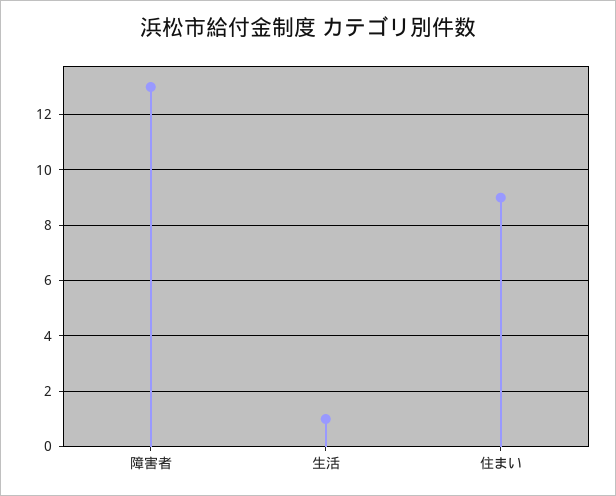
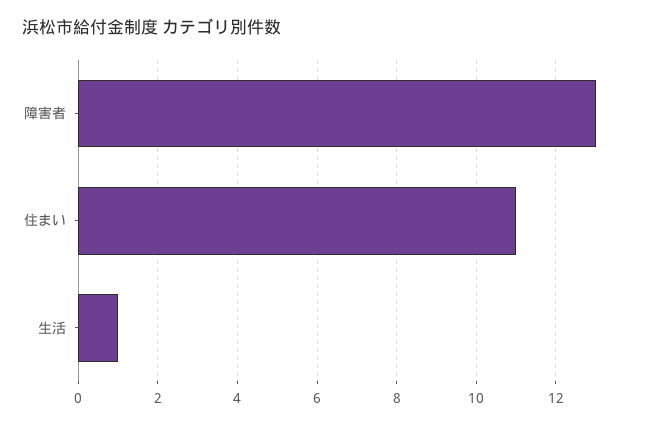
住まい: 9 -> 11

